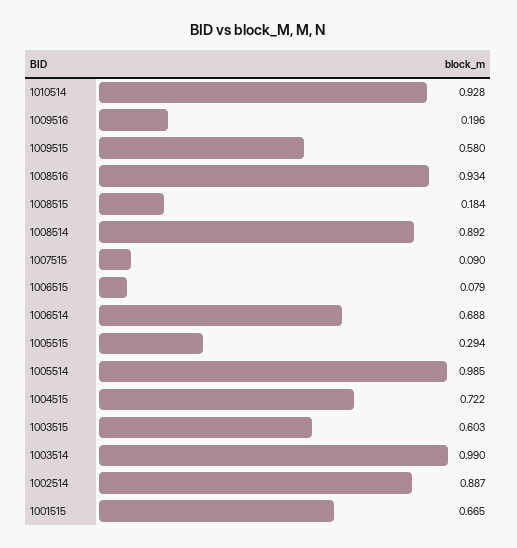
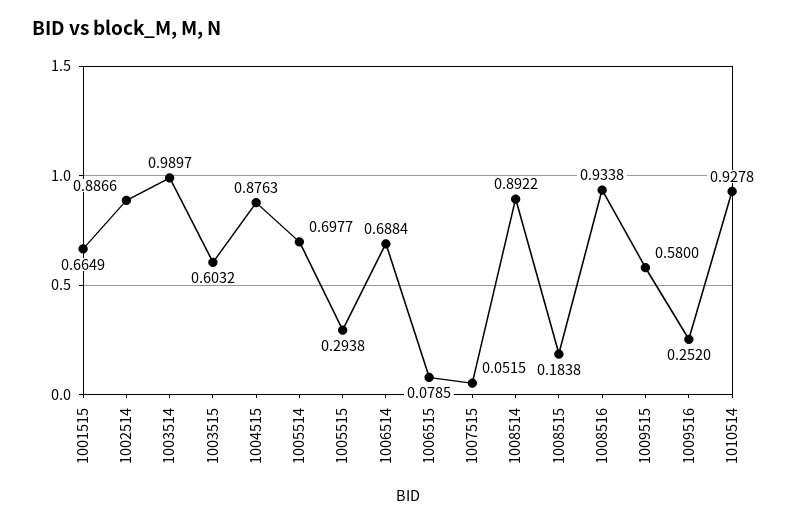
1009516: 0.196 -> 0.252
1007515: 0.09 -> 0.0515
1005514: 0.985 -> 0.6977
1004515: 0.722 -> 0.8763

